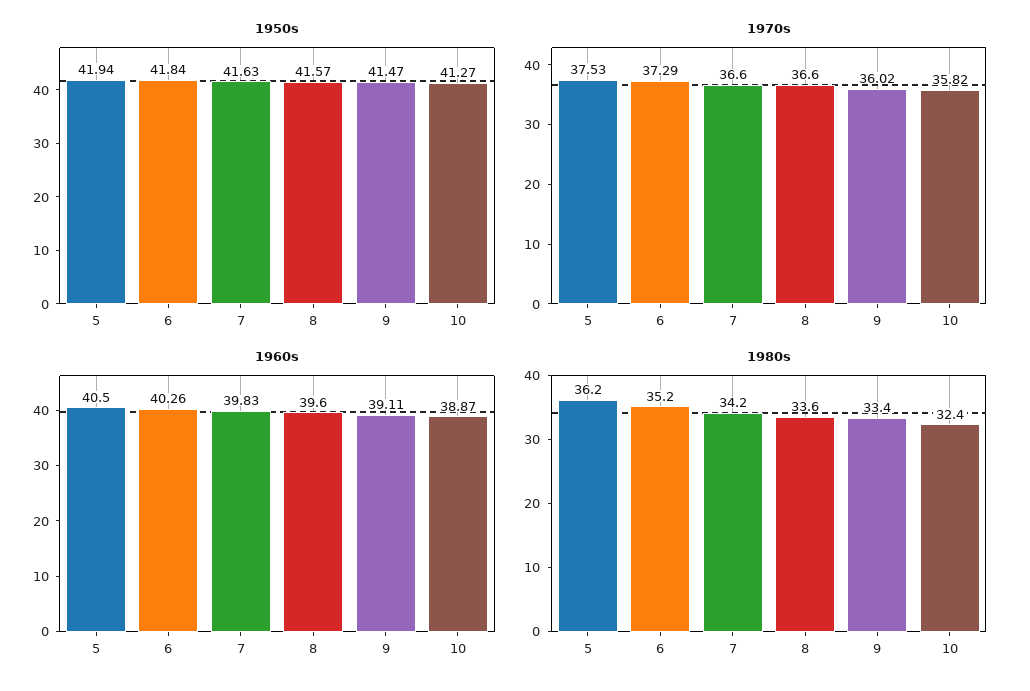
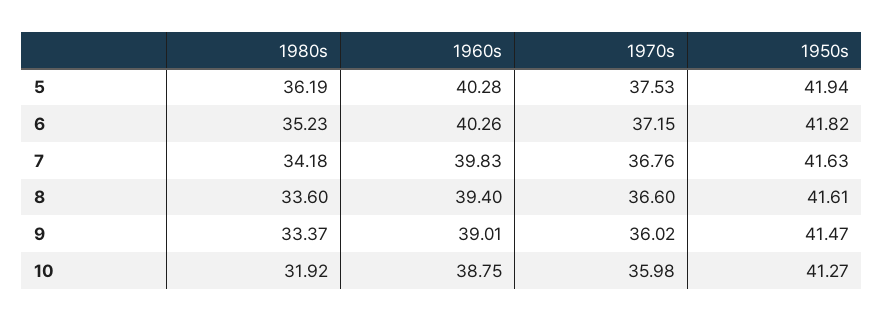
1950s, 6: 41.84 -> 41.82
1950s, 8: 41.57 -> 41.61
1970s, 6: 37.29 -> 37.15
1970s, 7: 36.6 -> 36.76
1970s, 10: 35.82 -> 35.98
1960s, 5: 40.5 -> 40.28
1960s, 8: 39.6 -> 39.4
1960s, 9: 39.11 -> 39.01
1960s, 10: 38.87 -> 38.75
1980s, 10: 32.4 -> 31.92

